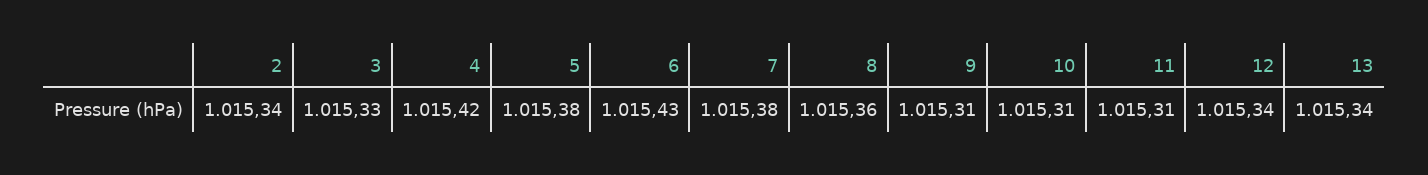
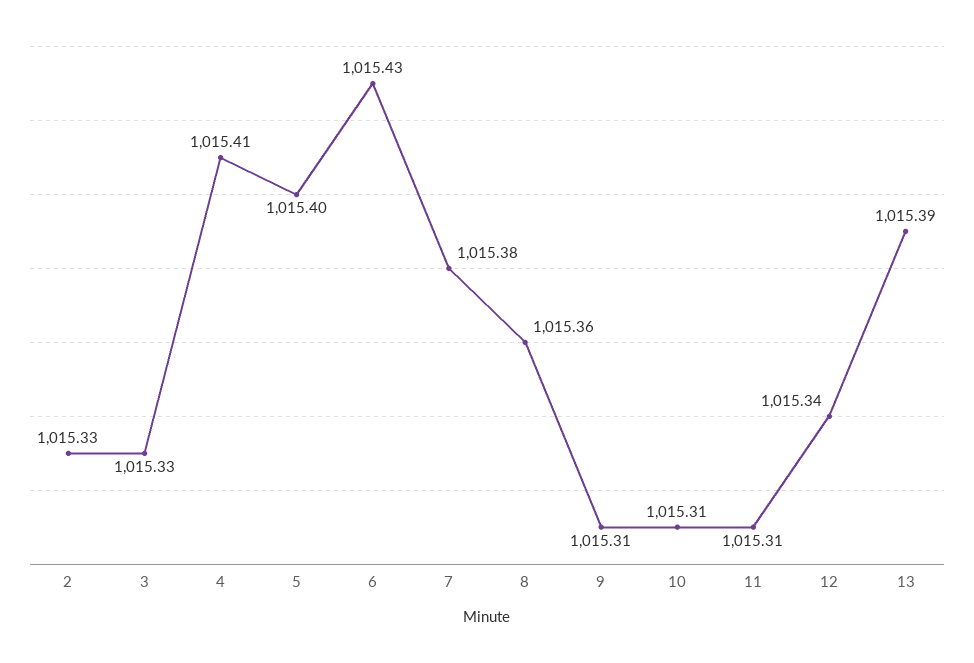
2: 1015.34 -> 1015.33
4: 1015.42 -> 1015.41
5: 1015.38 -> 1015.4
13: 1015.34 -> 1015.39

